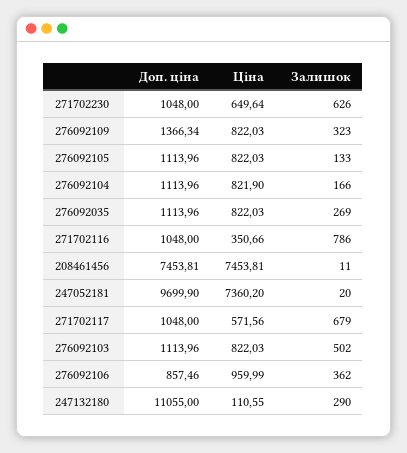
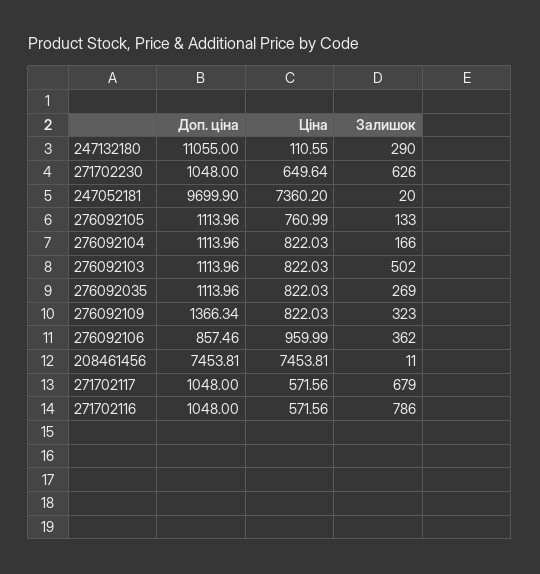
Ціна, 276092105: 822.03 -> 760.99
Ціна, 276092104: 821.9 -> 822.03
Ціна, 271702116: 350.66 -> 571.56

